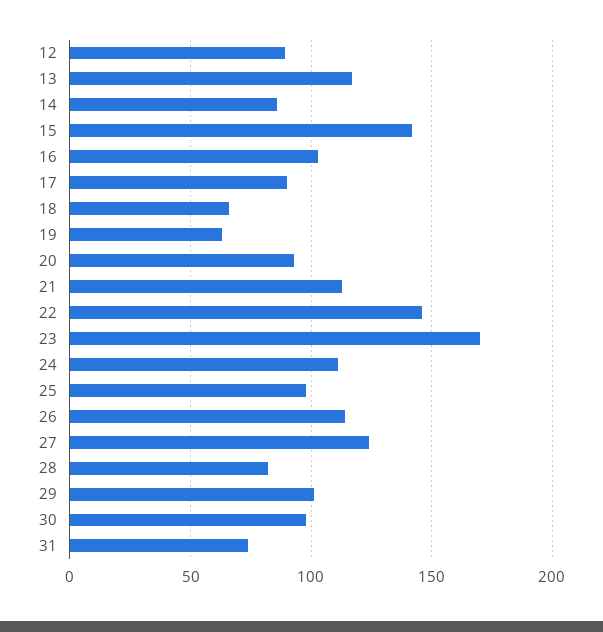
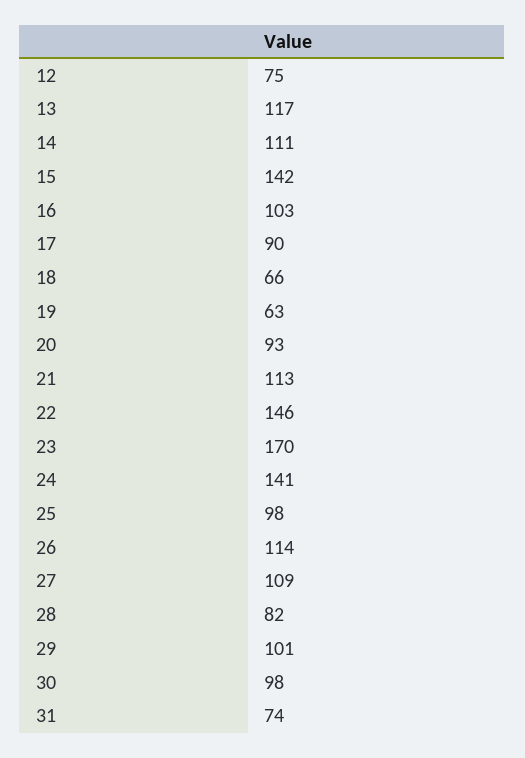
12: 90 -> 75
14: 85 -> 111
24: 110 -> 141
27: 125 -> 109

